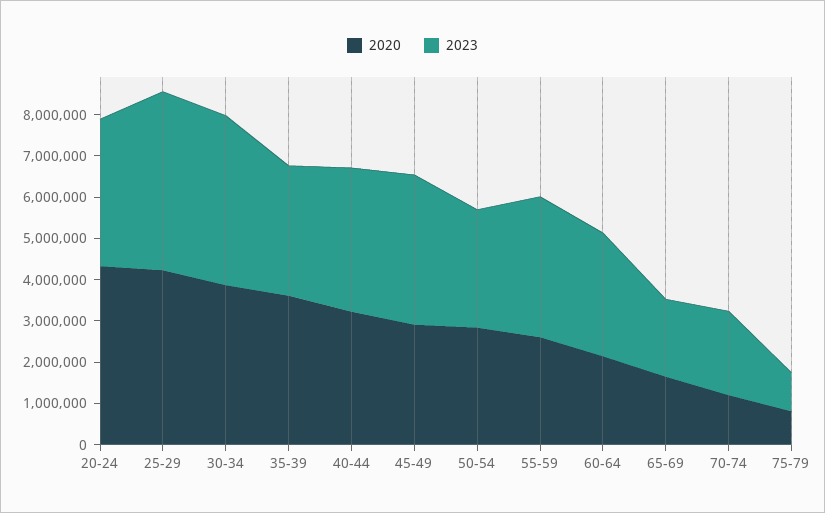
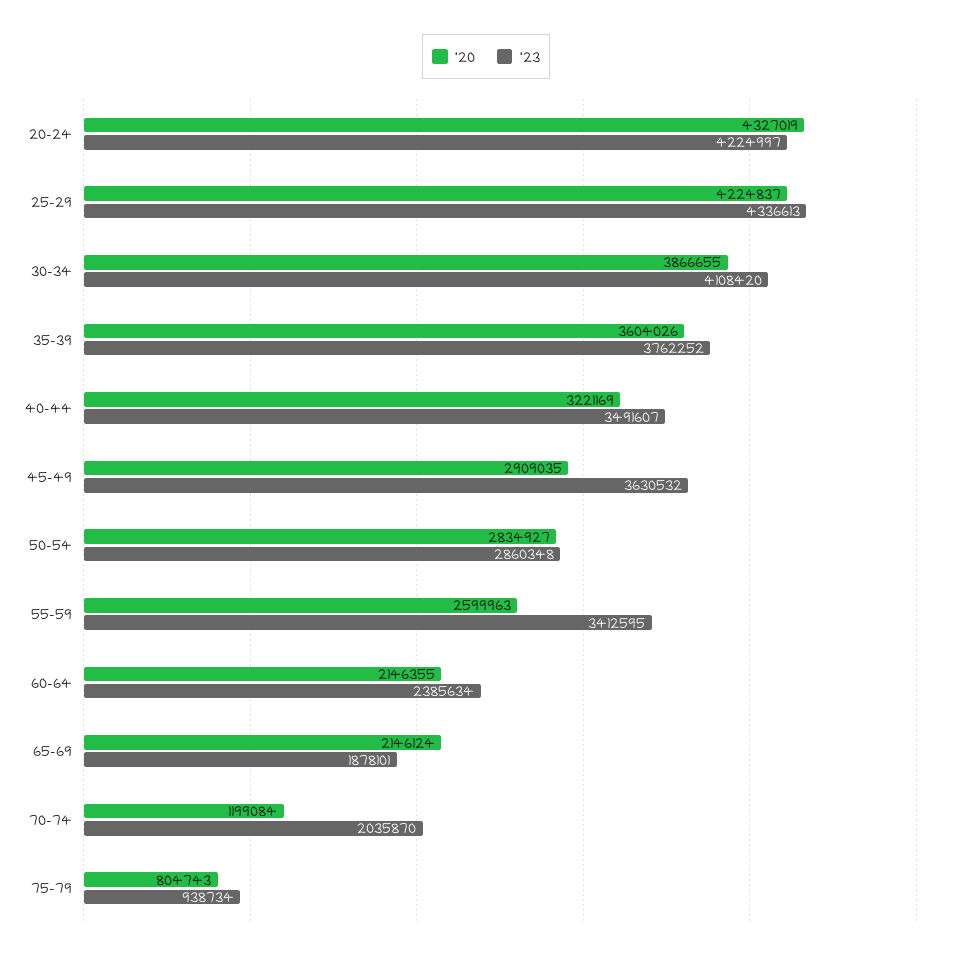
2023, 20-24: 3600000 -> 4224997
2023, 35-39: 3200000 -> 3762252
2023, 60-64: 3000000 -> 2385634
2020, 65-69: 1600000 -> 2146124

